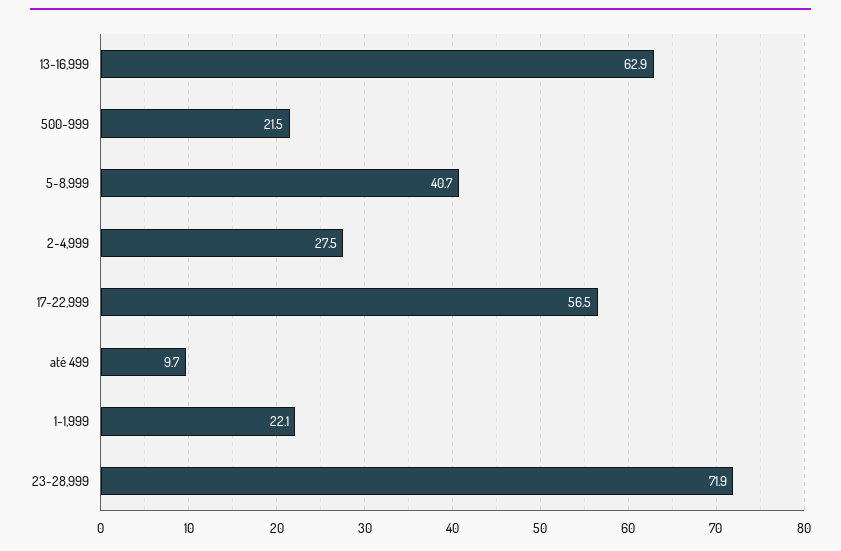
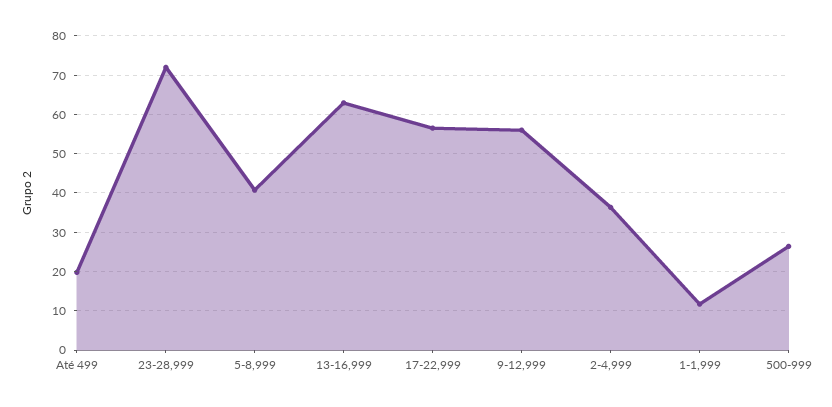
500-999: 21.5 -> 26
2-4,999: 27.5 -> 36
até 499: 9.7 -> 20
1-1,999: 22.1 -> 12
9-12,999: none -> 56

